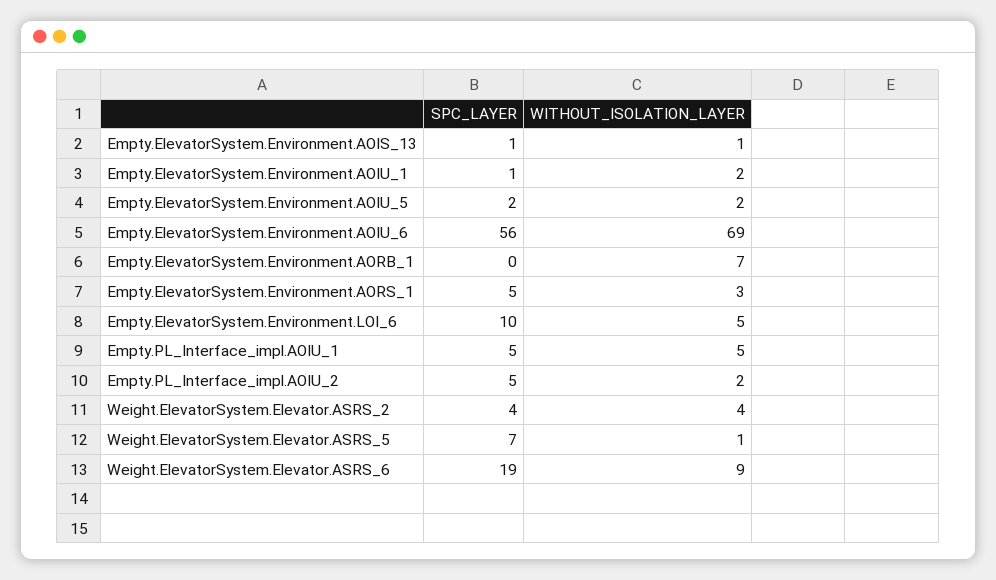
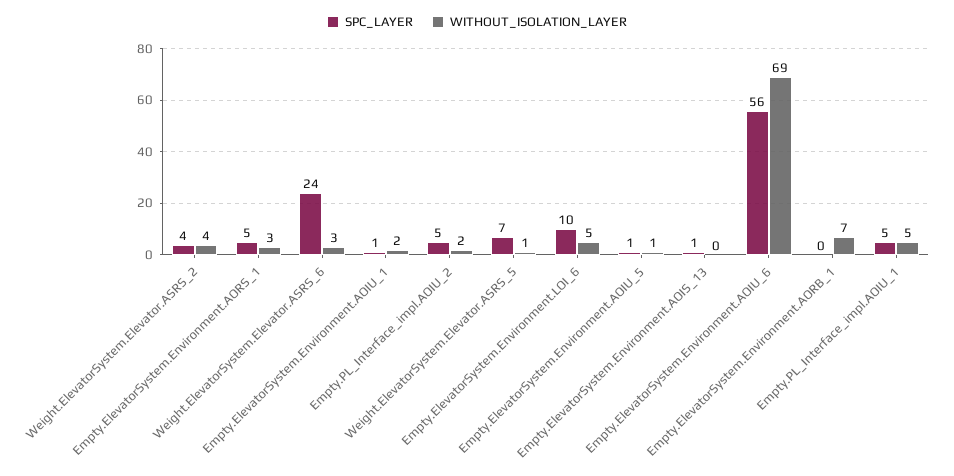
WITHOUT_ISOLATION_LAYER, Empty.ElevatorSystem.Environment.AOIS_13: 1 -> 0
SPC_LAYER, Empty.ElevatorSystem.Environment.AOIU_5: 2 -> 1
WITHOUT_ISOLATION_LAYER, Empty.ElevatorSystem.Environment.AOIU_5: 2 -> 1
SPC_LAYER, Weight.ElevatorSystem.Elevator.ASRS_6: 19 -> 24
WITHOUT_ISOLATION_LAYER, Weight.ElevatorSystem.Elevator.ASRS_6: 9 -> 3

